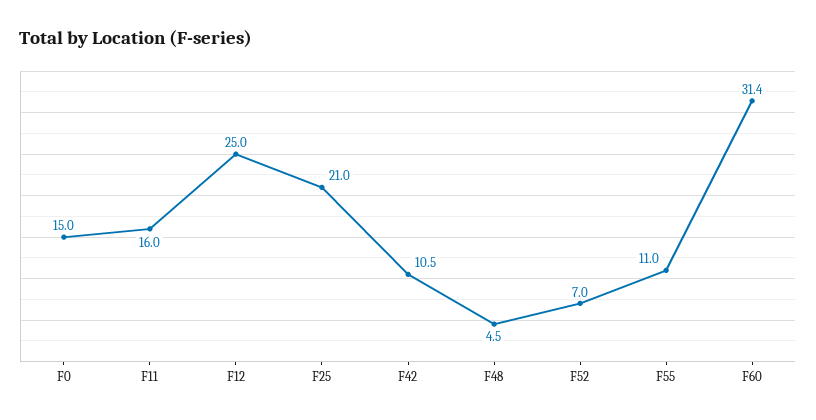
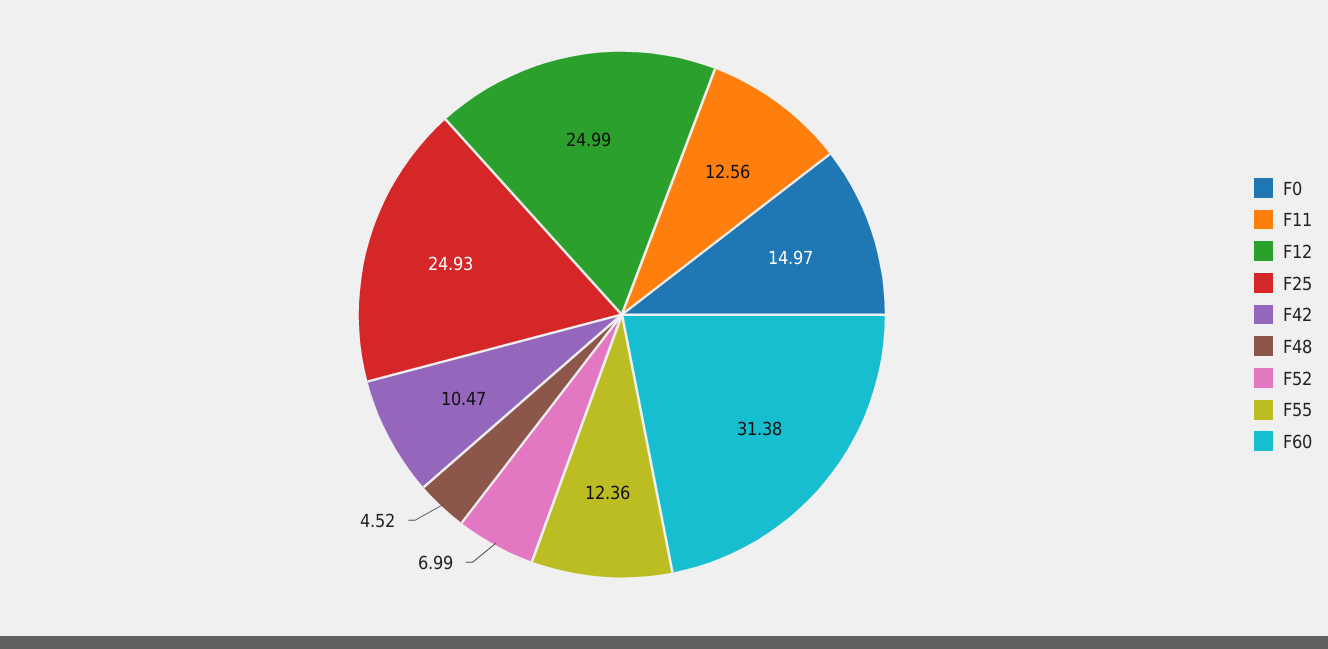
F11: 16 -> 12.56
F25: 21 -> 24.93
F55: 11 -> 12.36

